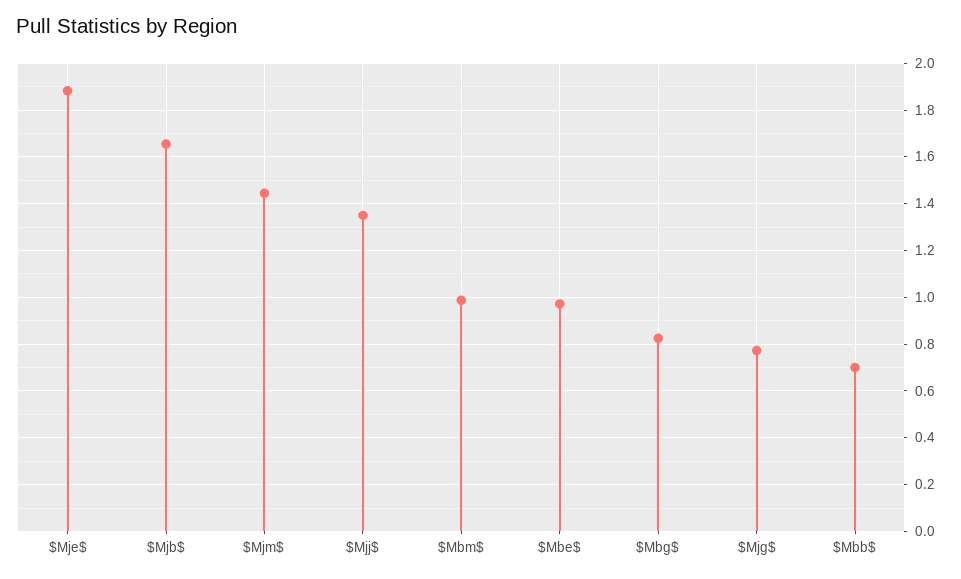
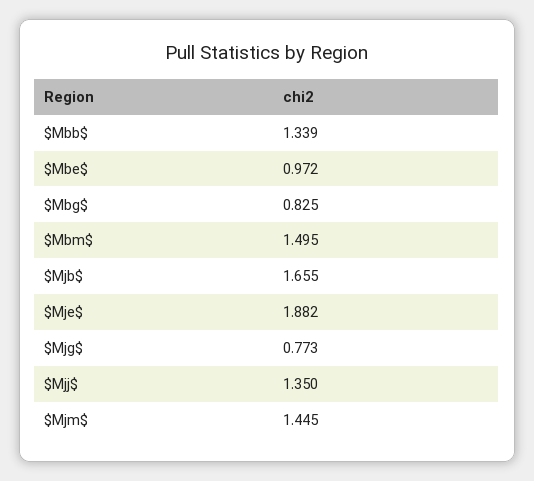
$Mbm$: 1 -> 1.495
$Mbb$: 0.7 -> 1.339

